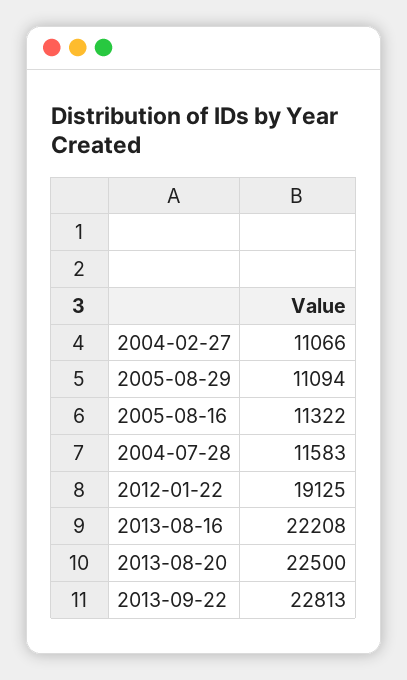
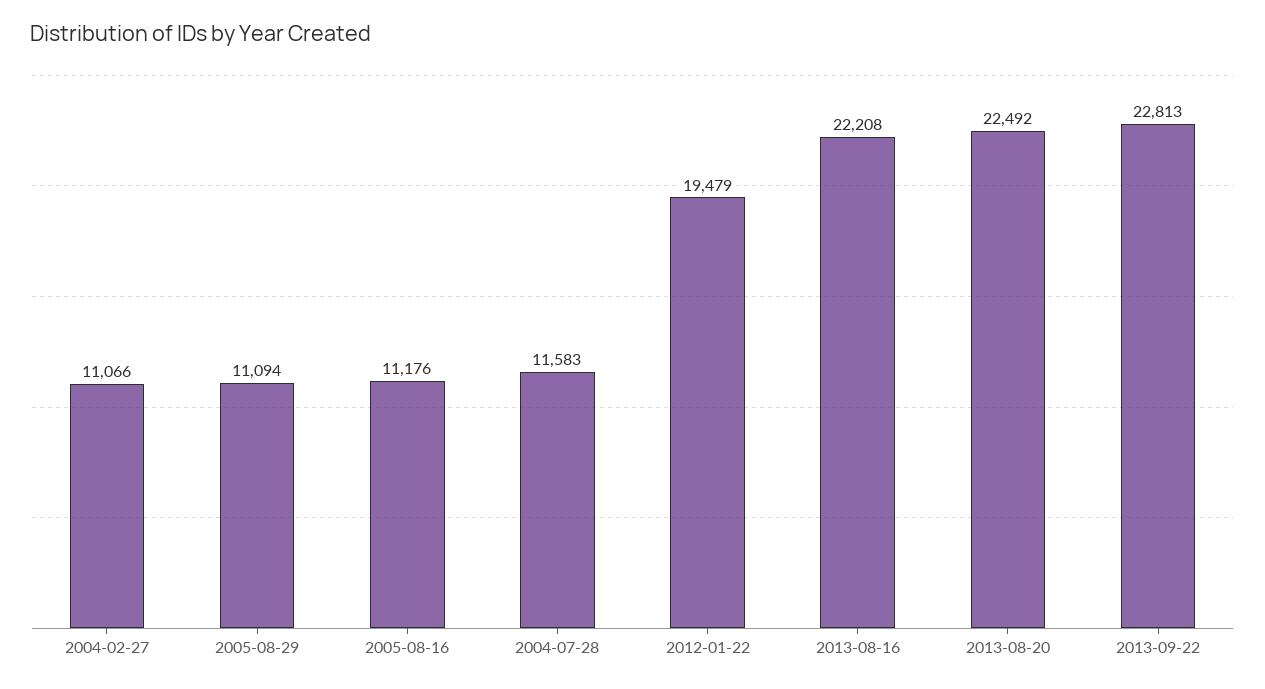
2005-08-16: 11322 -> 11176
2012-01-22: 19125 -> 19479
2013-08-20: 22500 -> 22492

